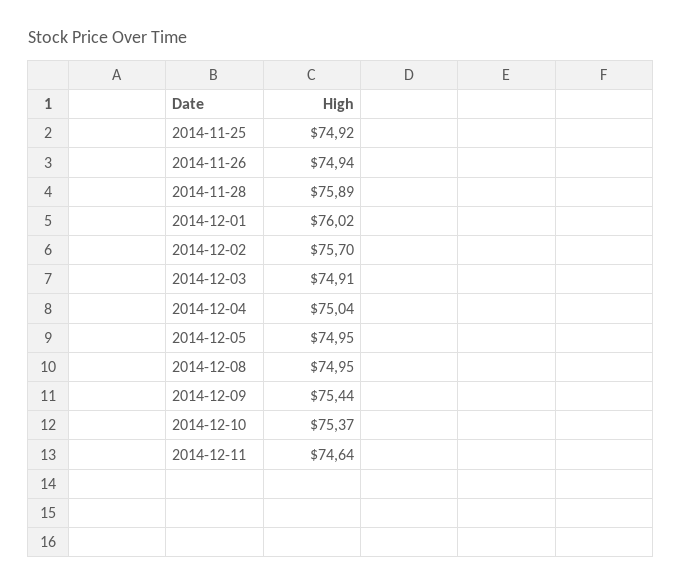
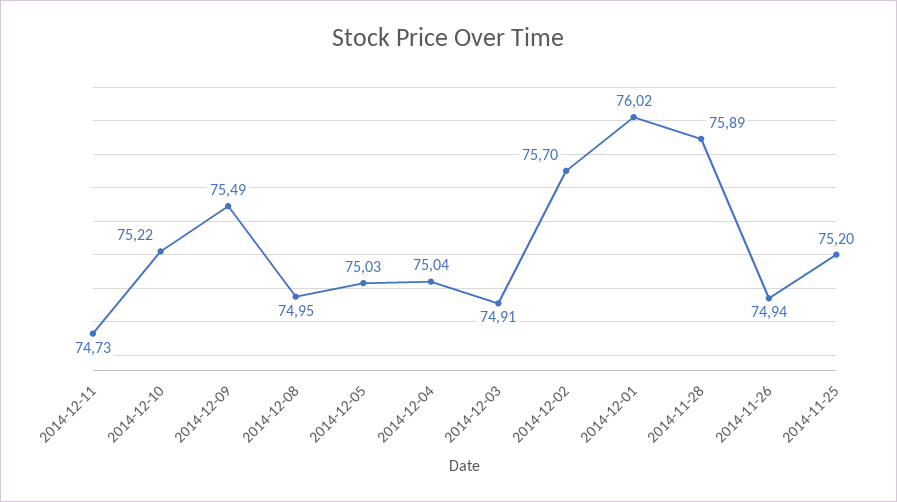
2014-11-25: 74.92 -> 75.2
2014-12-05: 74.95 -> 75.03
2014-12-09: 75.44 -> 75.49
2014-12-10: 75.37 -> 75.22
2014-12-11: 74.64 -> 74.73

